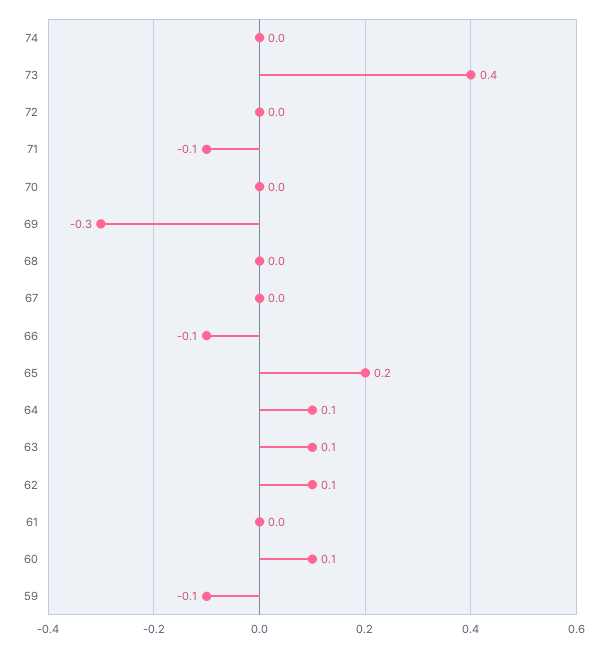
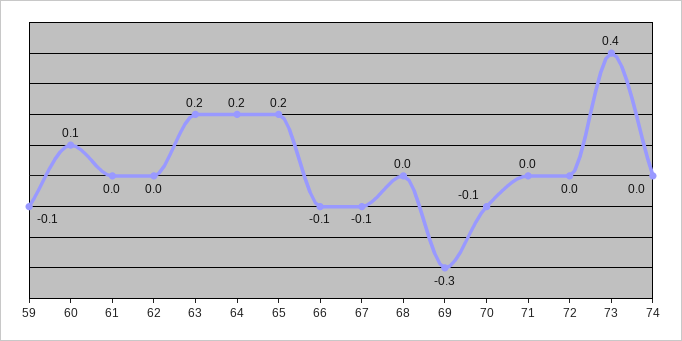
71: -0.1 -> 0
70: 0 -> -0.1
67: 0 -> -0.1
64: 0.1 -> 0.2
63: 0.1 -> 0.2
62: 0.1 -> 0

